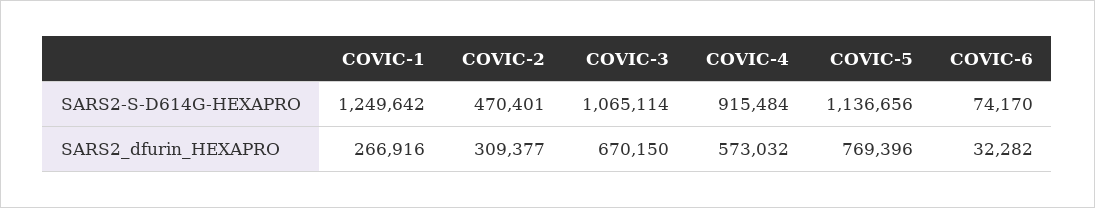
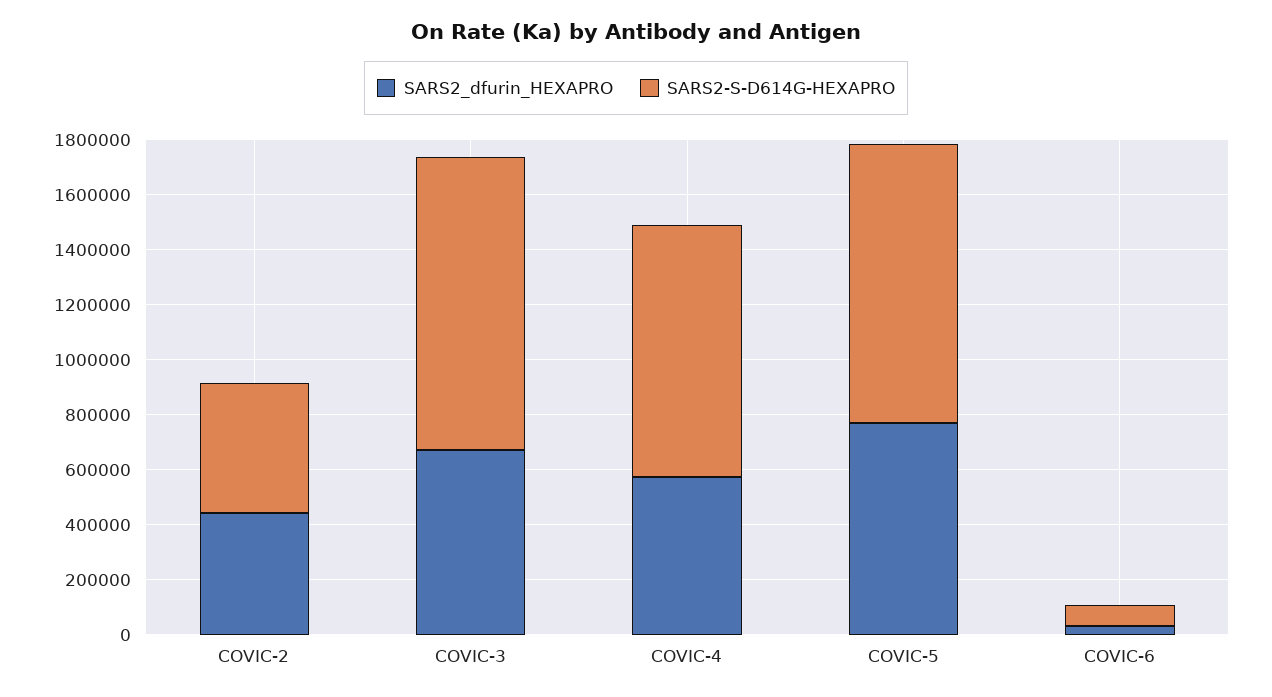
SARS2-S-D614G-HEXAPRO, COVIC-1: 1249642 -> none
SARS2-S-D614G-HEXAPRO, COVIC-5: 1136656 -> 1000000
SARS2_dfurin_HEXAPRO, COVIC-1: 266916 -> none
SARS2_dfurin_HEXAPRO, COVIC-2: 309377 -> 450000

